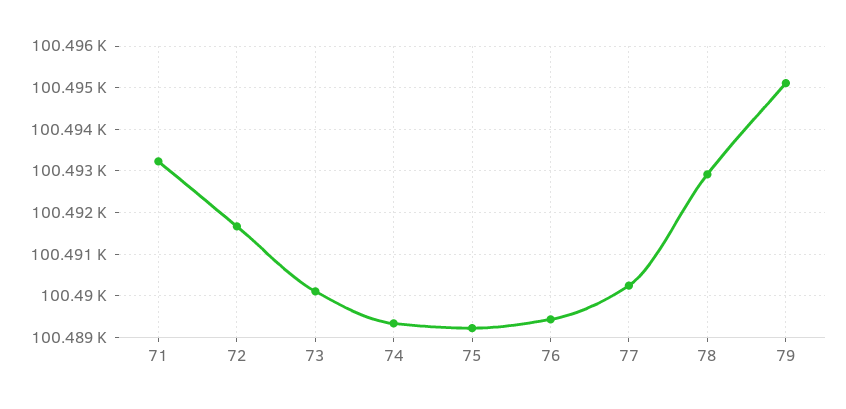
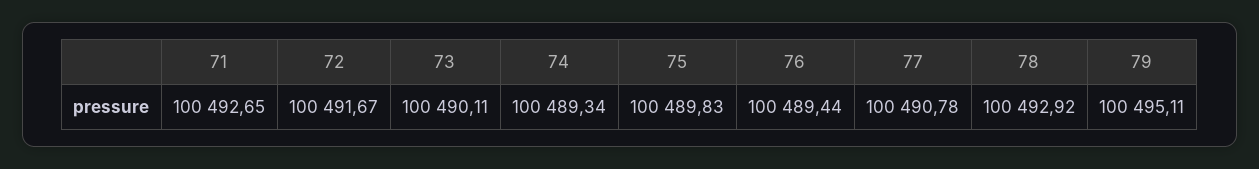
71: 100493.2 -> 100492.65
75: 100489.2 -> 100489.83
77: 100490.2 -> 100490.78

